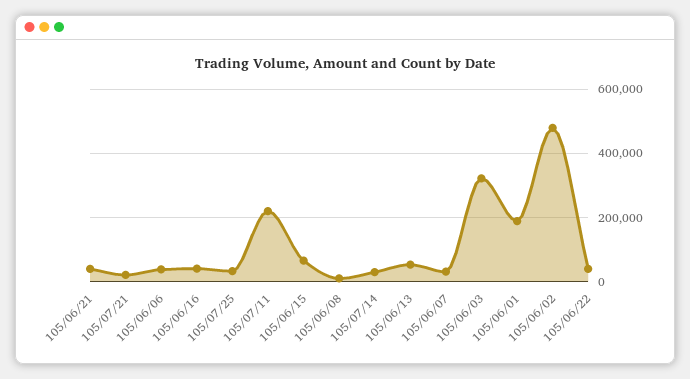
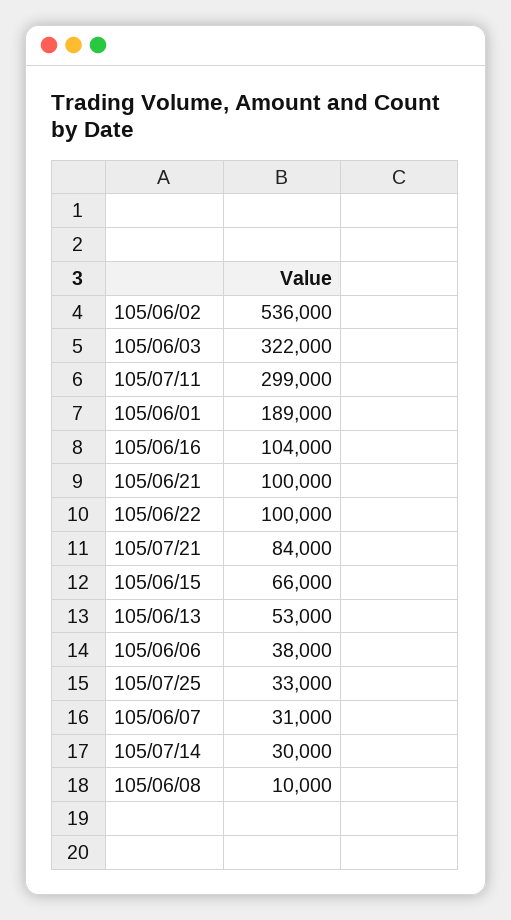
105/06/21: 40000 -> 100000
105/07/21: 20000 -> 84000
105/06/16: 40000 -> 104000
105/07/11: 220000 -> 299000
105/06/02: 480000 -> 536000
105/06/22: 40000 -> 100000

